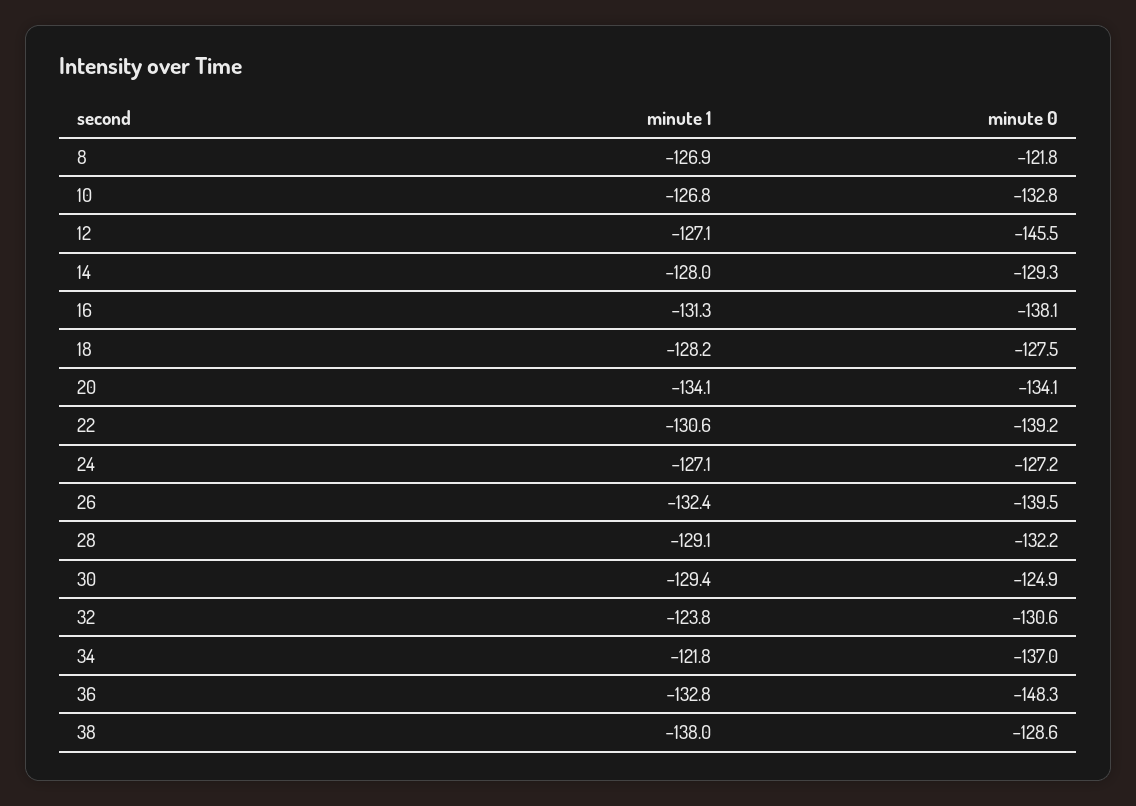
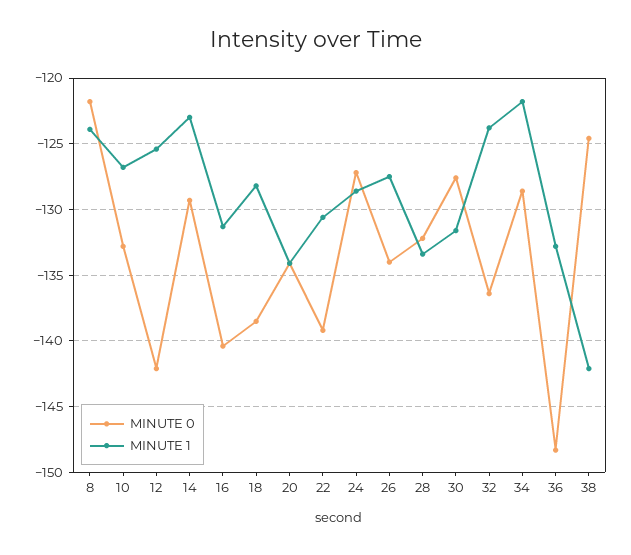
minute 1, 8: -126.9 -> -124
minute 1, 12: -127.1 -> -125.5
minute 0, 12: -145.5 -> -142
minute 1, 14: -128 -> -123
minute 0, 16: -138.1 -> -140.5
minute 0, 18: -127.5 -> -138.5
minute 1, 24: -127.1 -> -128.5
minute 1, 26: -132.4 -> -127.5
minute 0, 26: -139.5 -> -134
minute 1, 28: -129.1 -> -133.5
minute 1, 30: -129.4 -> -131.5
minute 0, 30: -124.9 -> -127.5
minute 0, 32: -130.6 -> -136.5
minute 0, 34: -137 -> -128.5
minute 1, 38: -138 -> -142
minute 0, 38: -128.6 -> -124.5

